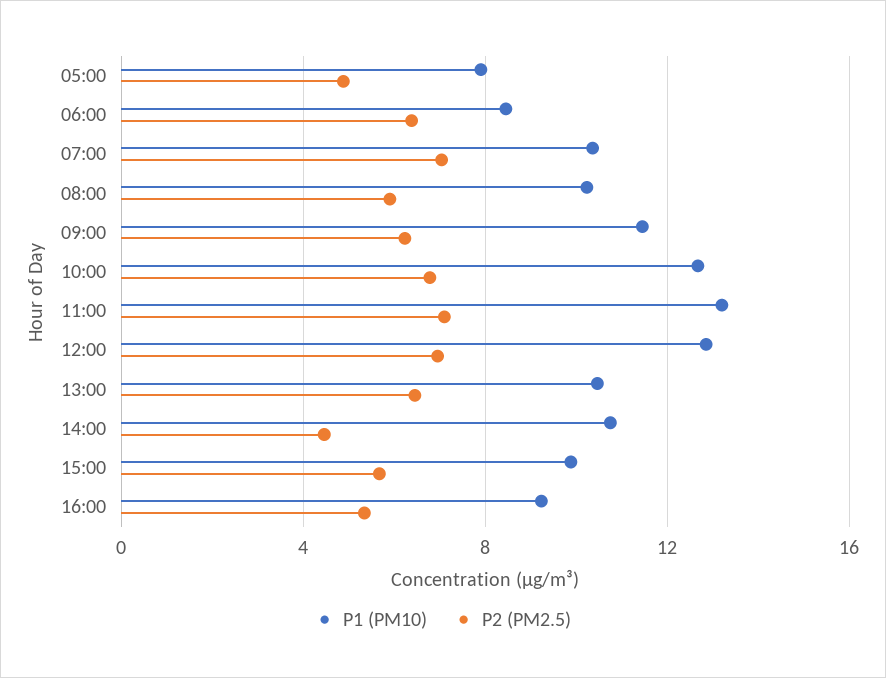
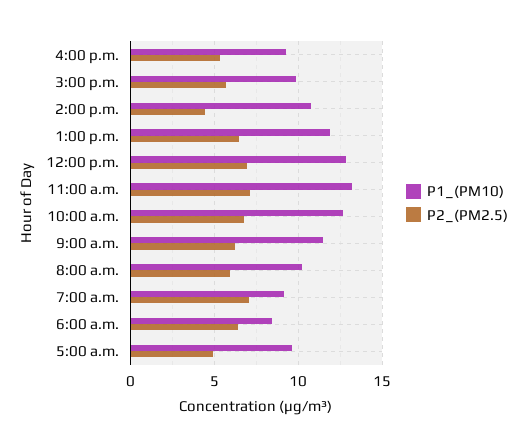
P1 (PM10), 05:00: 8 -> 9.5
P1 (PM10), 07:00: 10.5 -> 9
P1 (PM10), 13:00: 10.5 -> 12

